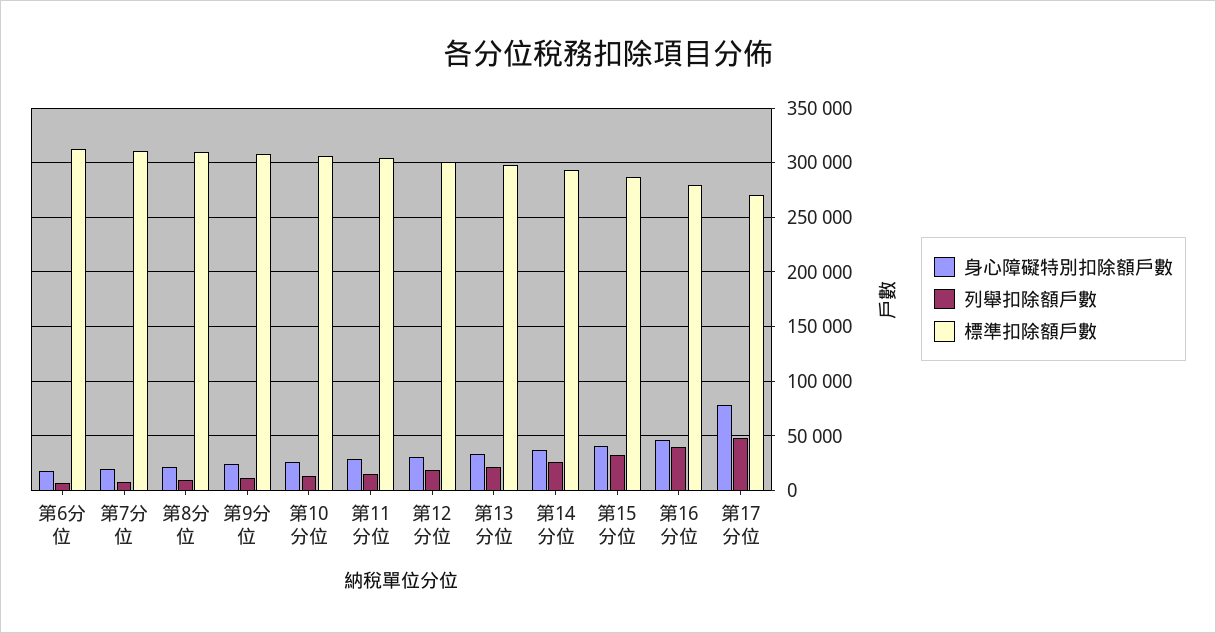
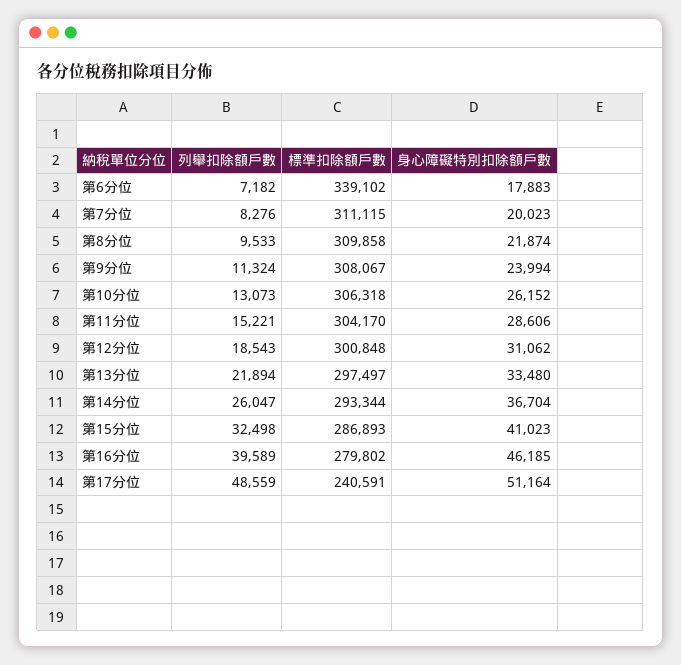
標準扣除額戶數, 第6分位: 310000 -> 339102
身心障礙特別扣除額戶數, 第17分位: 80000 -> 51164
標準扣除額戶數, 第17分位: 270000 -> 240591

